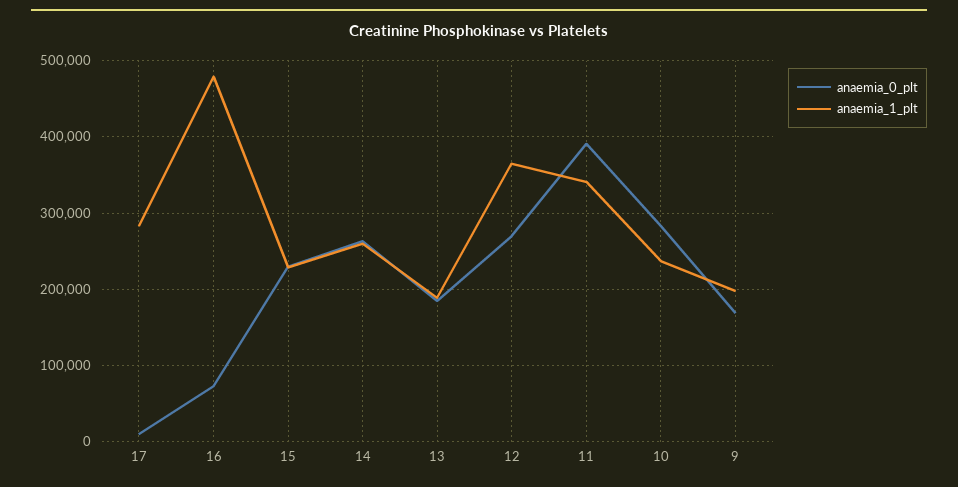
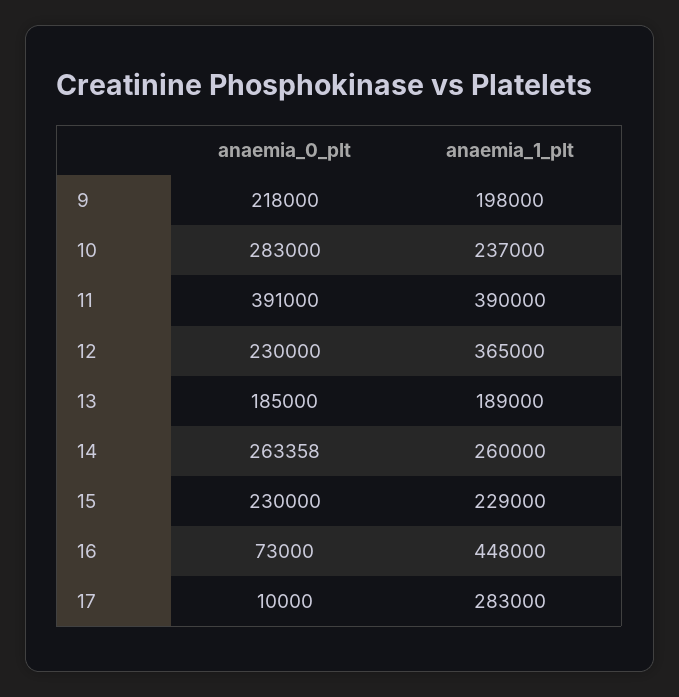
anaemia_1_plt, 16: 480000 -> 448000
anaemia_0_plt, 12: 270000 -> 230000
anaemia_1_plt, 11: 340000 -> 390000
anaemia_0_plt, 9: 170000 -> 218000

